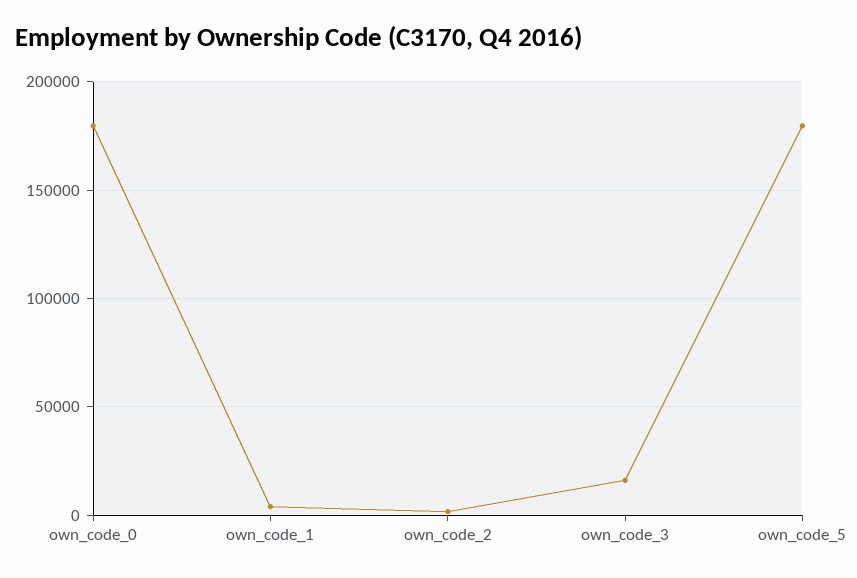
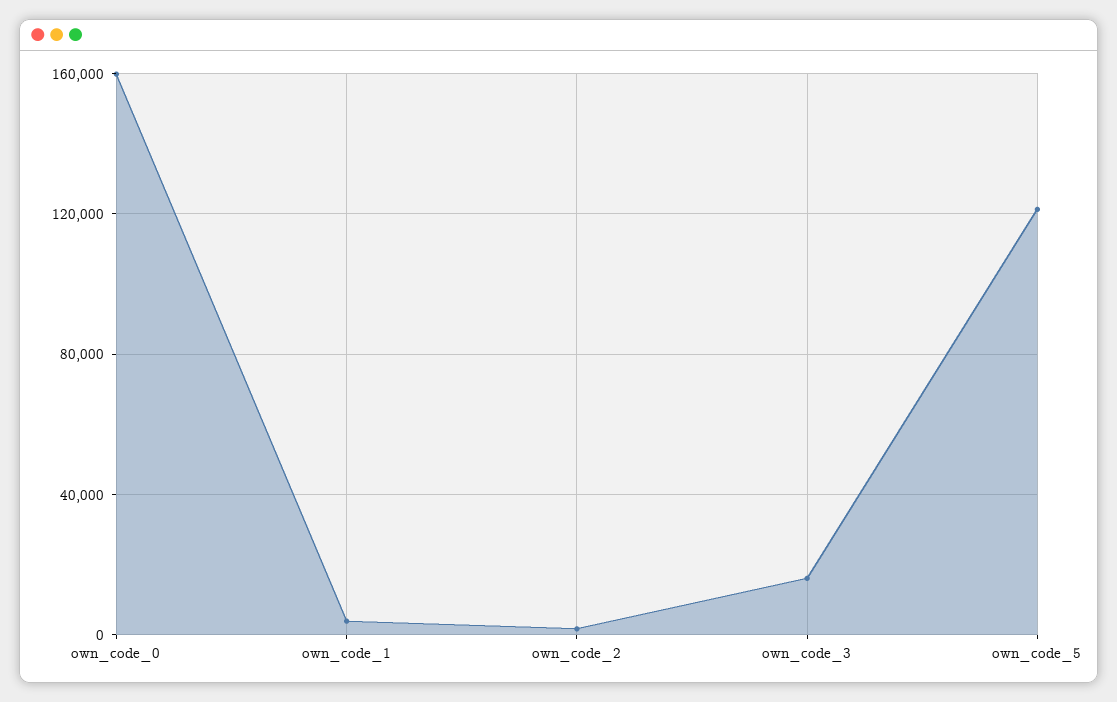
own_code_0: 180000 -> 160000
own_code_5: 180000 -> 120000

